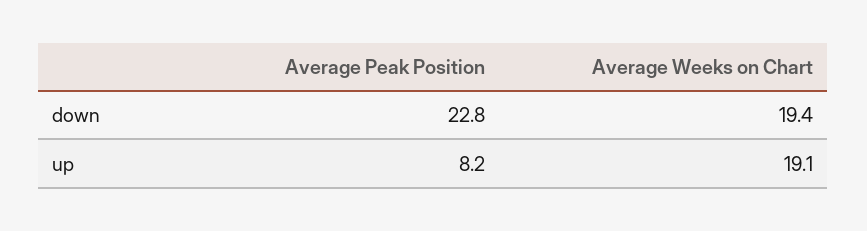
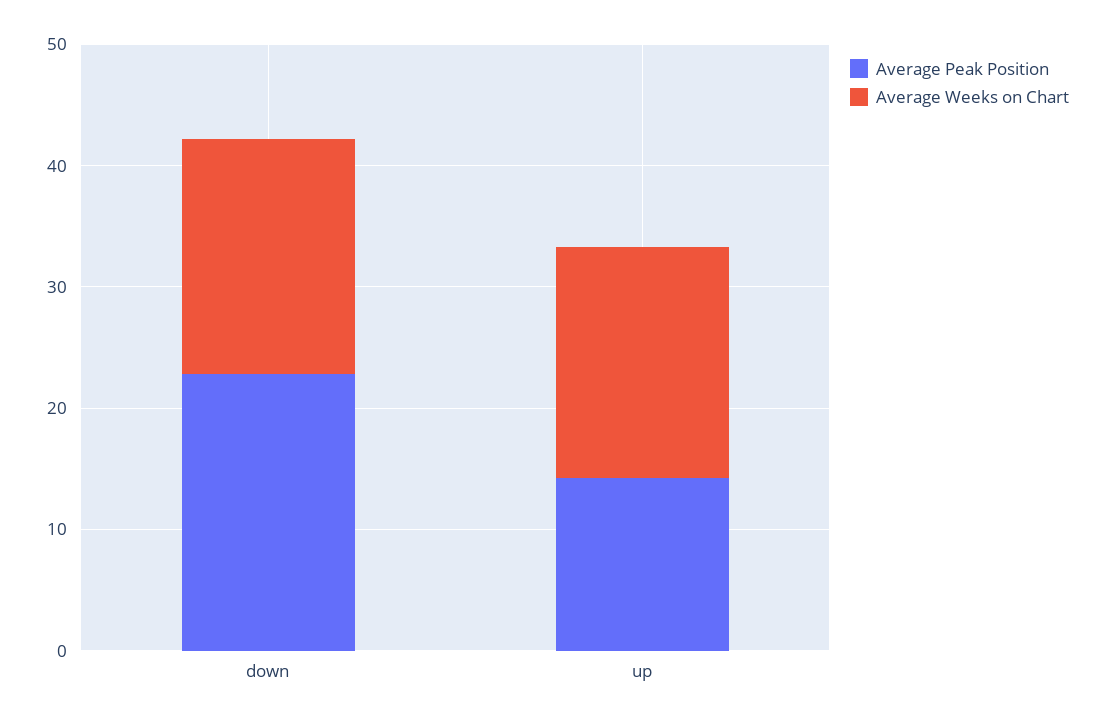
Average Peak Position, up: 8.2 -> 14

